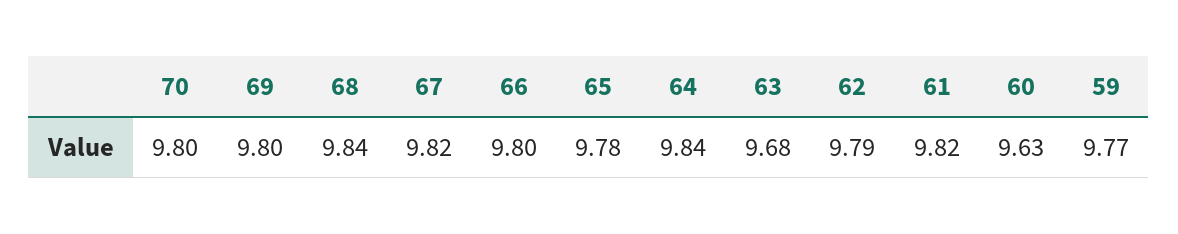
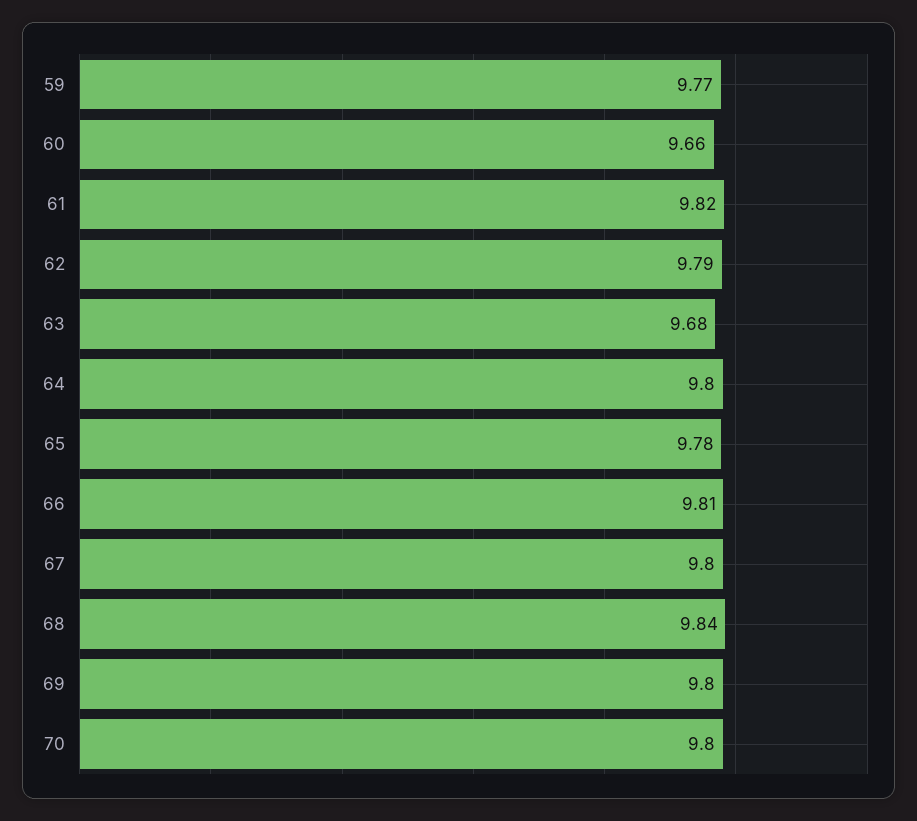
67: 9.82 -> 9.8
66: 9.8 -> 9.81
64: 9.84 -> 9.8
60: 9.63 -> 9.66

